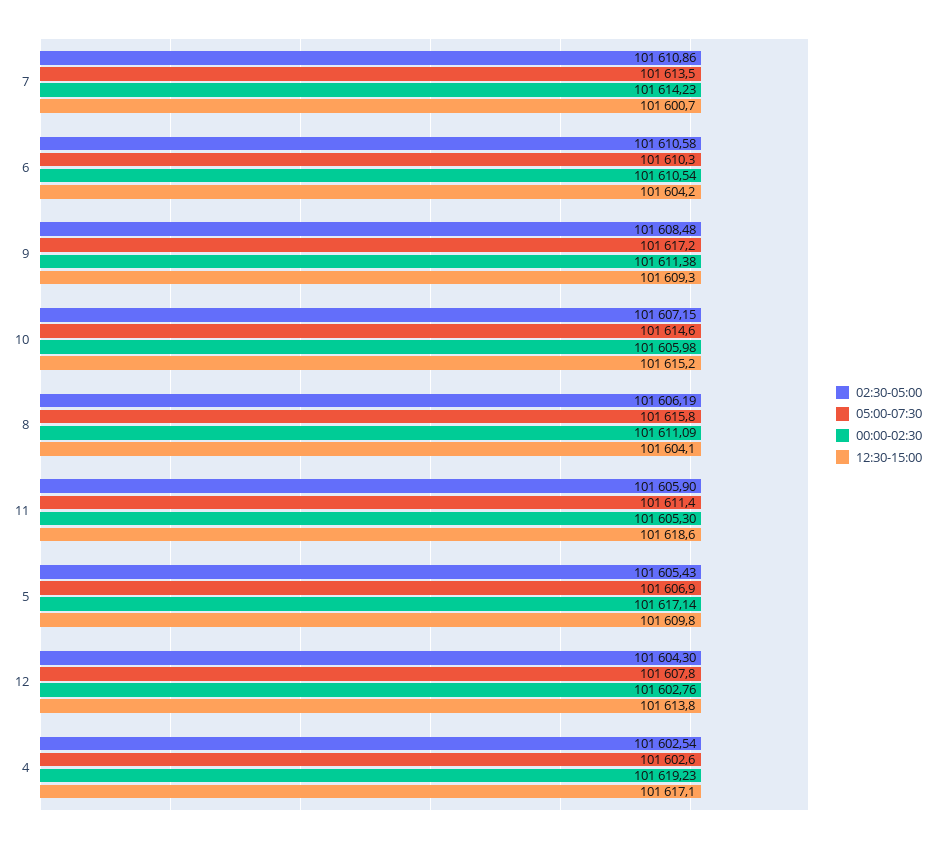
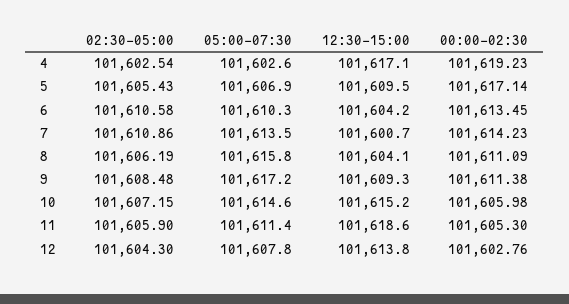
00:00-02:30, 6: 101610.54 -> 101613.45
12:30-15:00, 5: 101609.8 -> 101609.5

